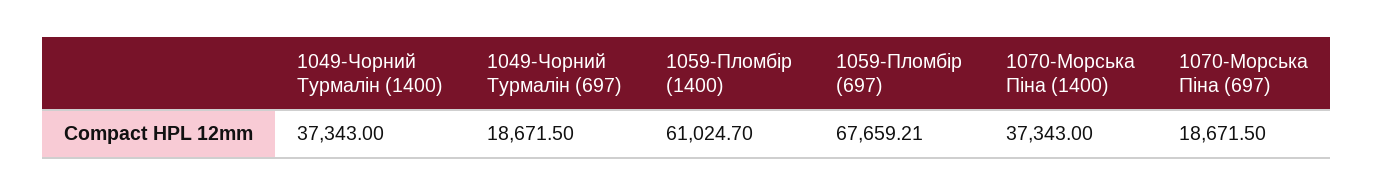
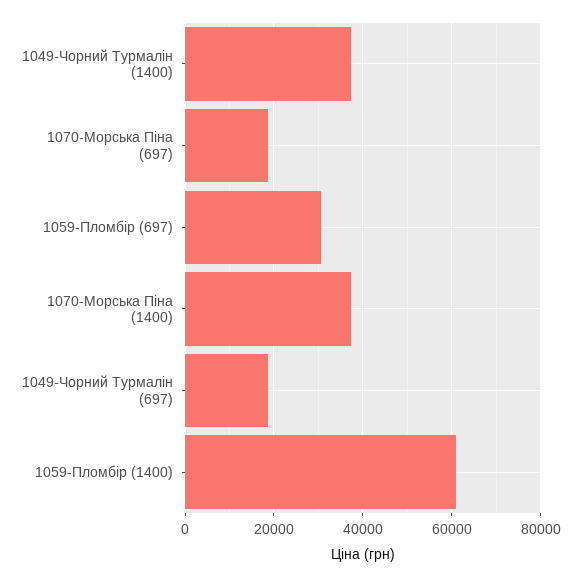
1059-Пломбір (697): 67659.21 -> 30000

